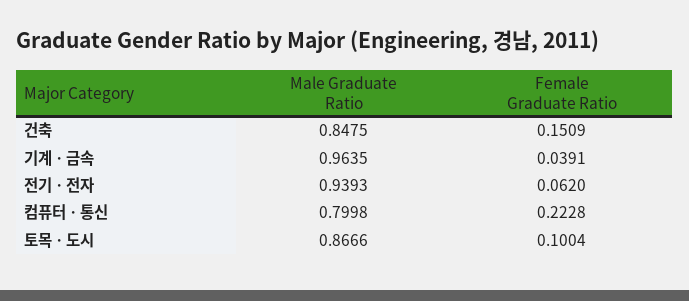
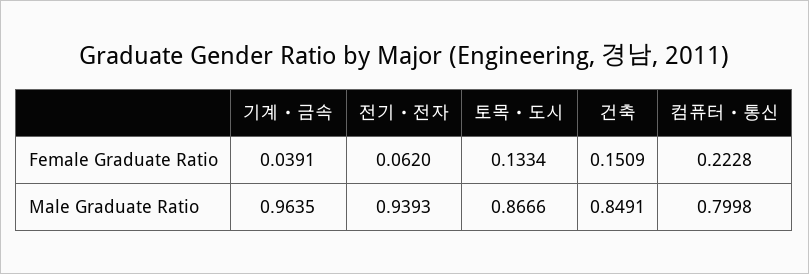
Male Graduate Ratio, 건축: 0.8475 -> 0.8491
Female Graduate Ratio, 토목ㆍ도시: 0.1004 -> 0.1334

